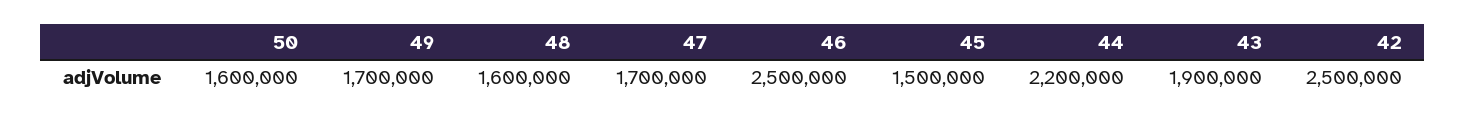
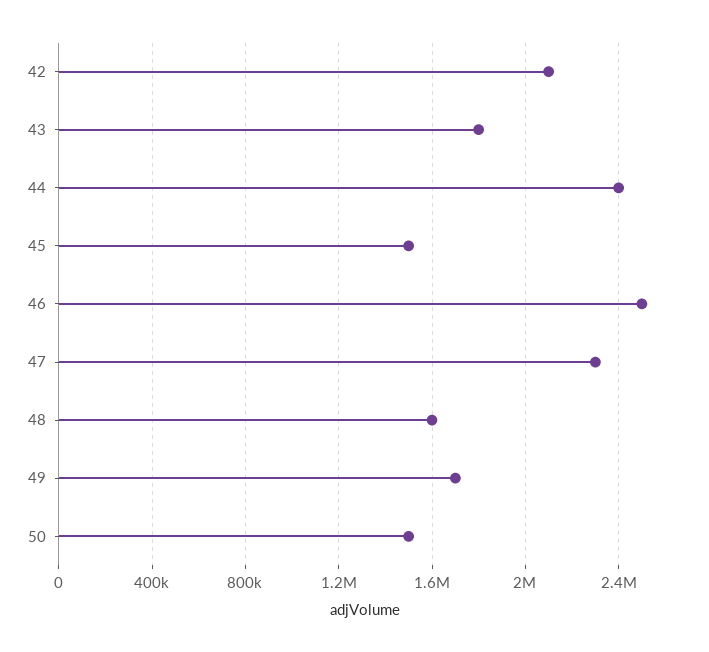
50: 1600000 -> 1500000
47: 1700000 -> 2300000
44: 2200000 -> 2400000
43: 1900000 -> 1800000
42: 2500000 -> 2100000

